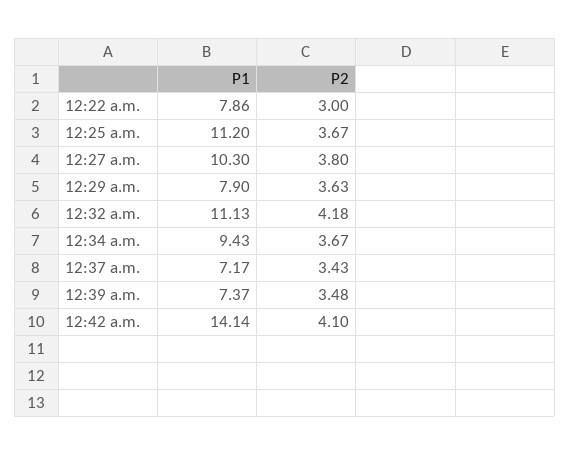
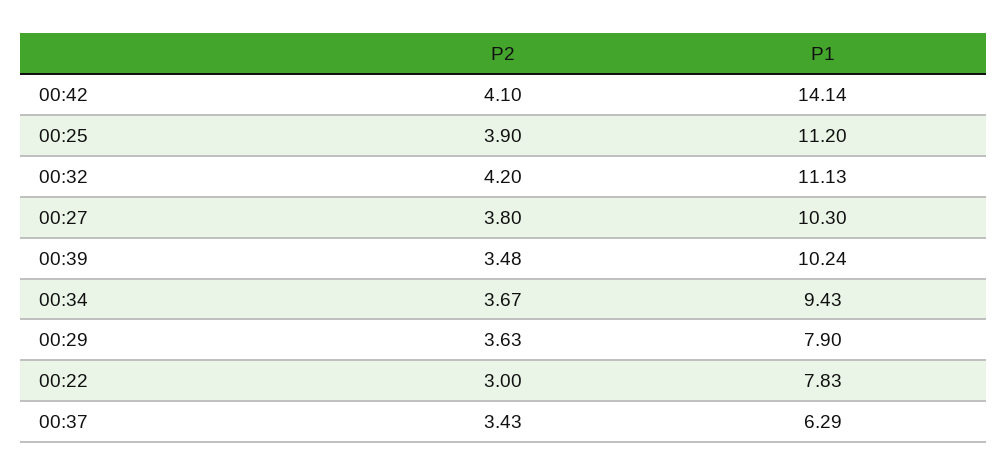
P1, 12:22 a.m.: 7.86 -> 7.83
P2, 12:25 a.m.: 3.67 -> 3.9
P2, 12:32 a.m.: 4.18 -> 4.2
P1, 12:37 a.m.: 7.17 -> 6.29
P1, 12:39 a.m.: 7.37 -> 10.24

